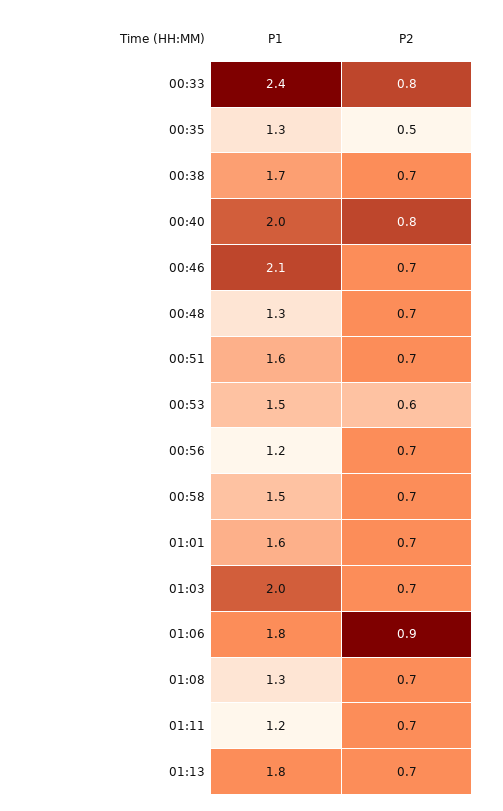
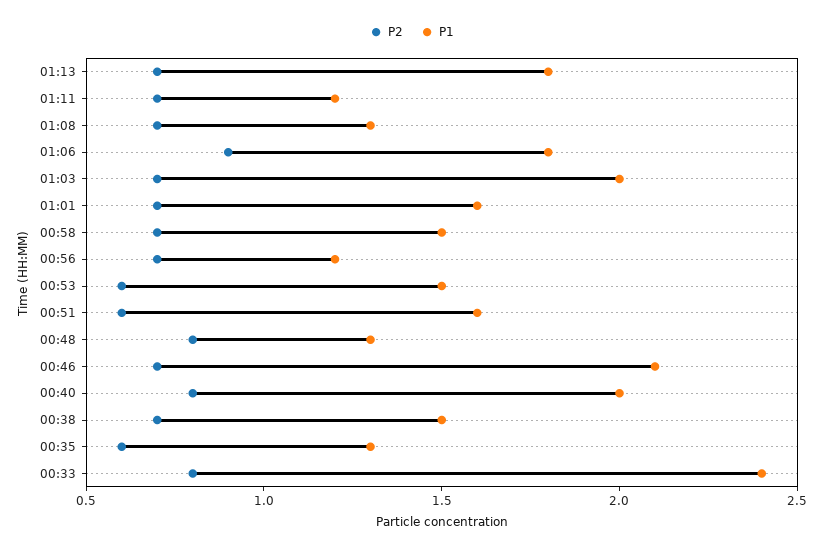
P2, 00:35: 0.5 -> 0.6
P1, 00:38: 1.7 -> 1.5
P2, 00:48: 0.7 -> 0.8
P2, 00:51: 0.7 -> 0.6

